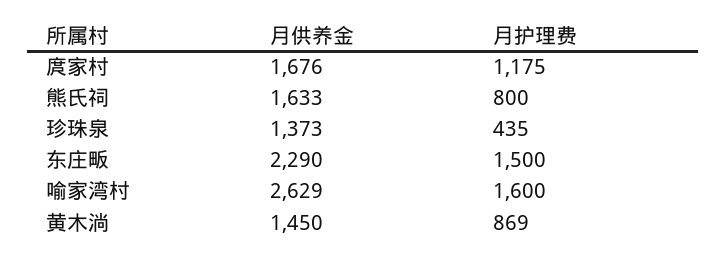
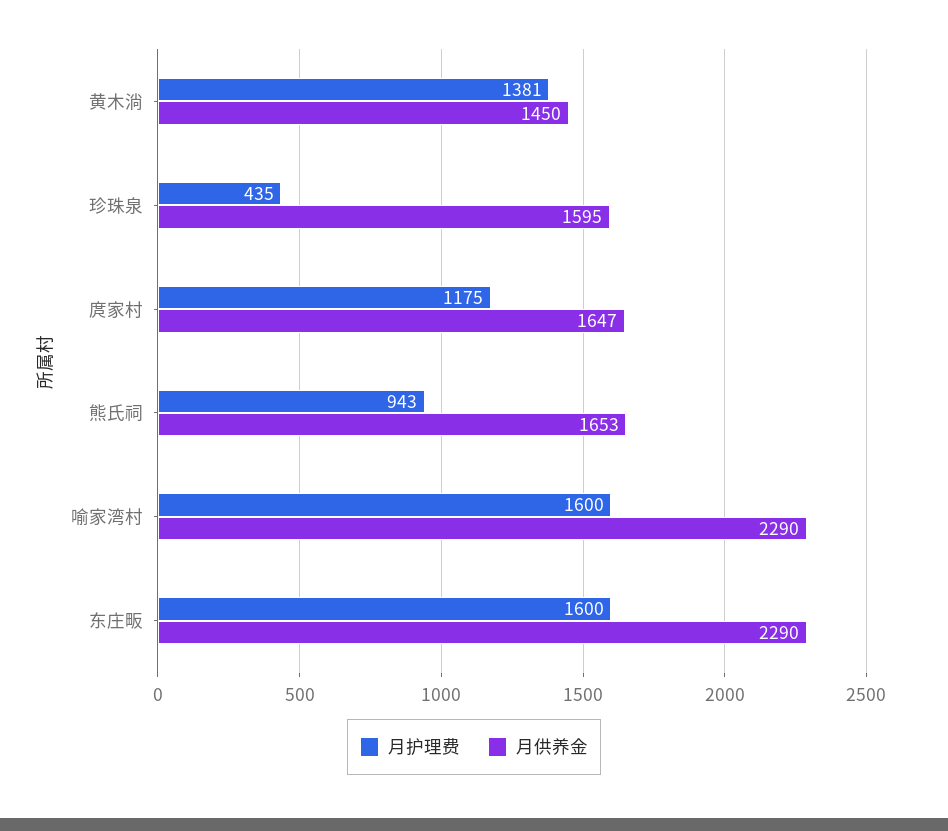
月供养金, 庹家村: 1676 -> 1647
月供养金, 熊氏祠: 1633 -> 1653
月护理费, 熊氏祠: 800 -> 943
月供养金, 珍珠泉: 1373 -> 1595
月护理费, 东庄畈: 1500 -> 1600
月供养金, 喻家湾村: 2629 -> 2290
月护理费, 黄木淌: 869 -> 1381

